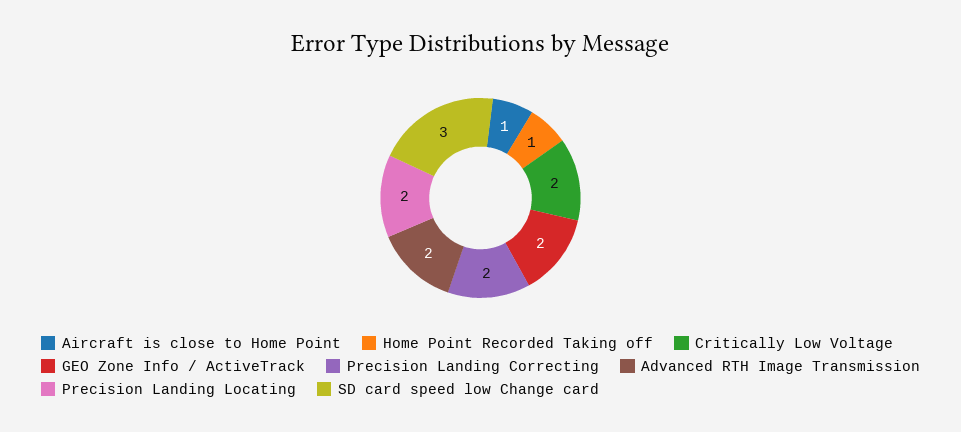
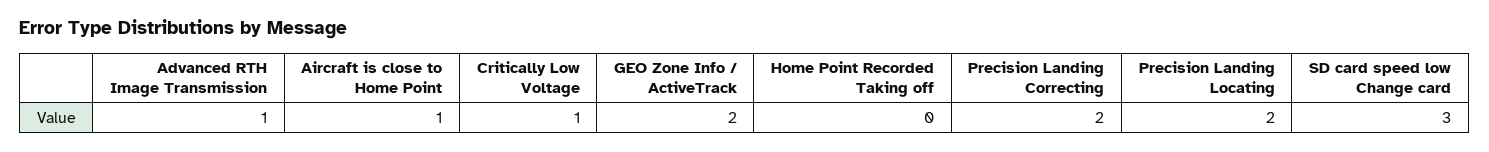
Home Point Recorded Taking off: 1 -> 0
Critically Low Voltage: 2 -> 1
Advanced RTH Image Transmission: 2 -> 1

